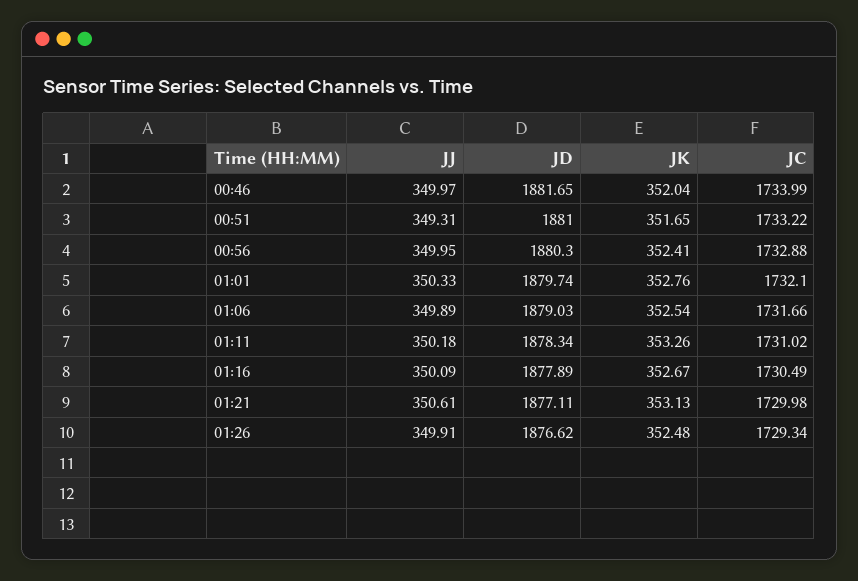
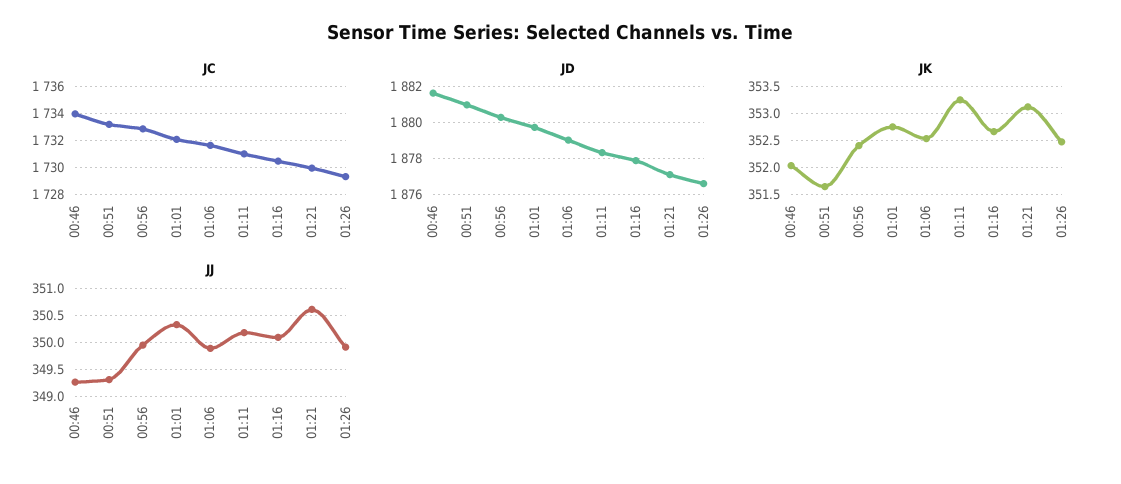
JJ, 00:46: 349.97 -> 349.25

